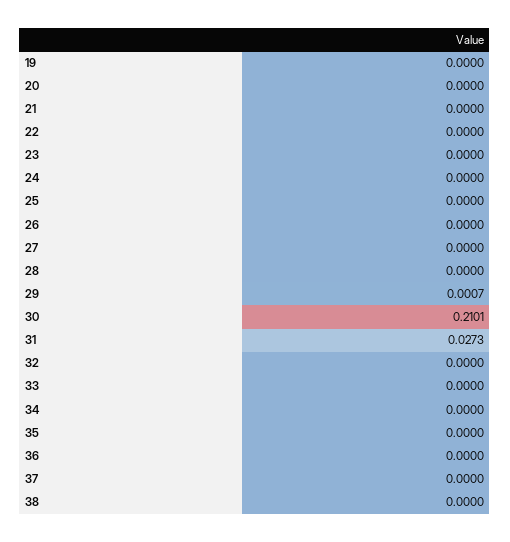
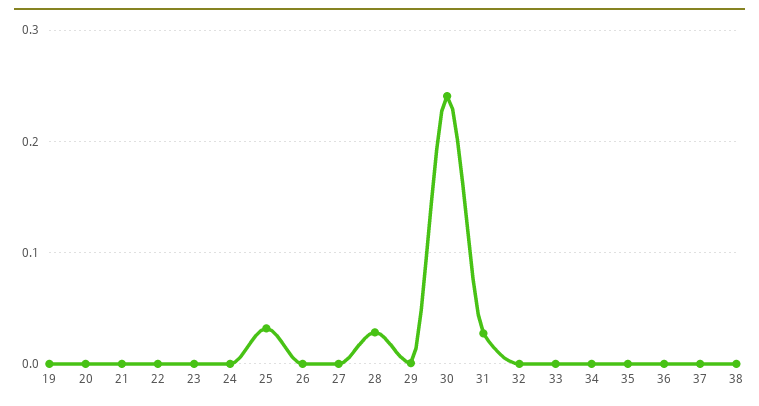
25: 0 -> 0.03
28: 0 -> 0.03
30: 0.2101 -> 0.24

